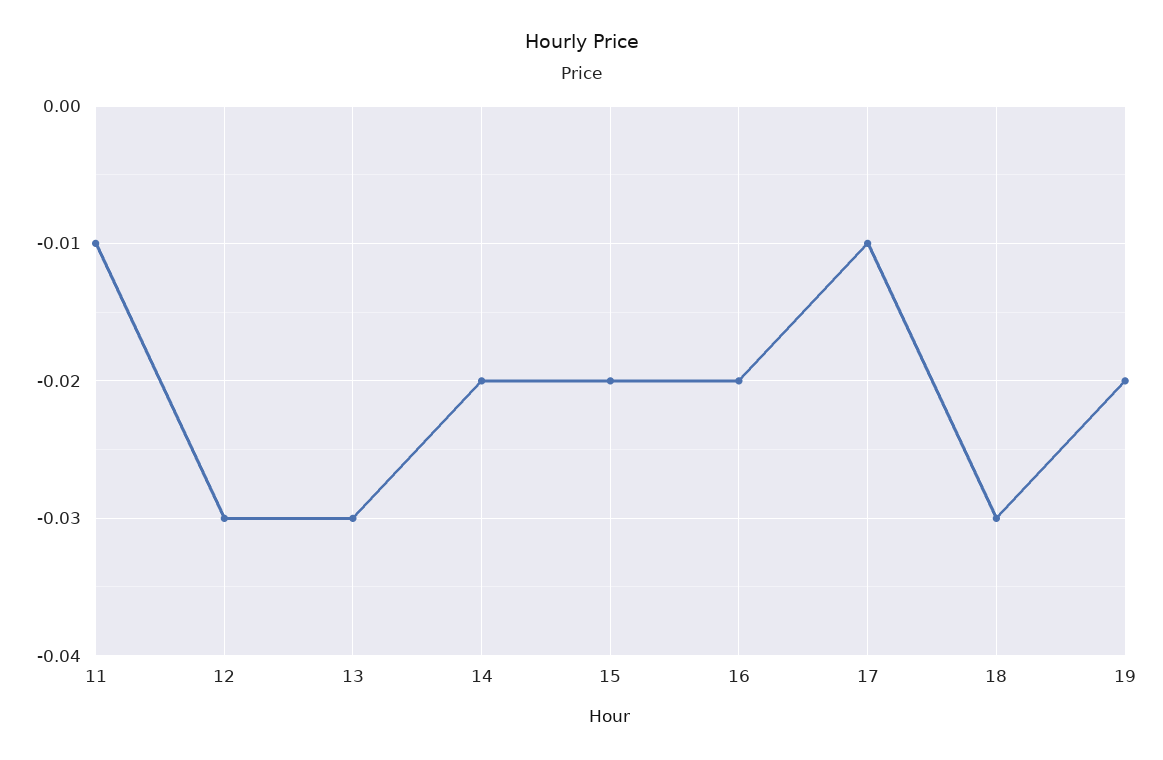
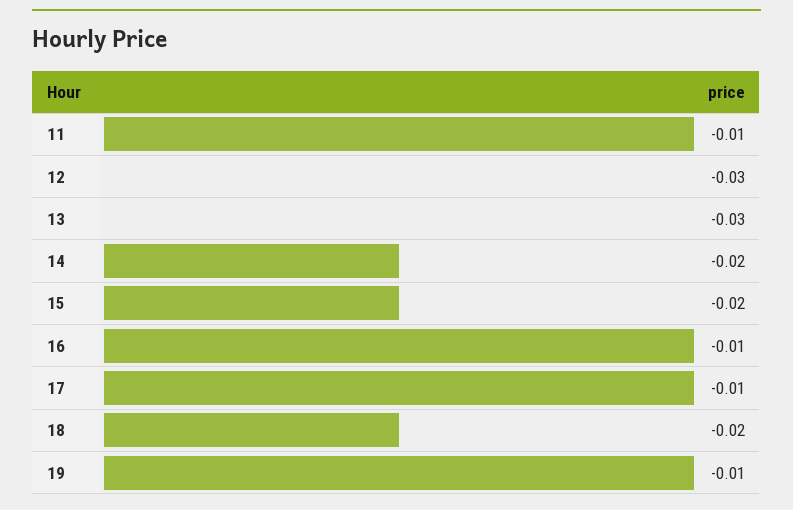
16: -0.02 -> -0.01
18: -0.03 -> -0.02
19: -0.02 -> -0.01

